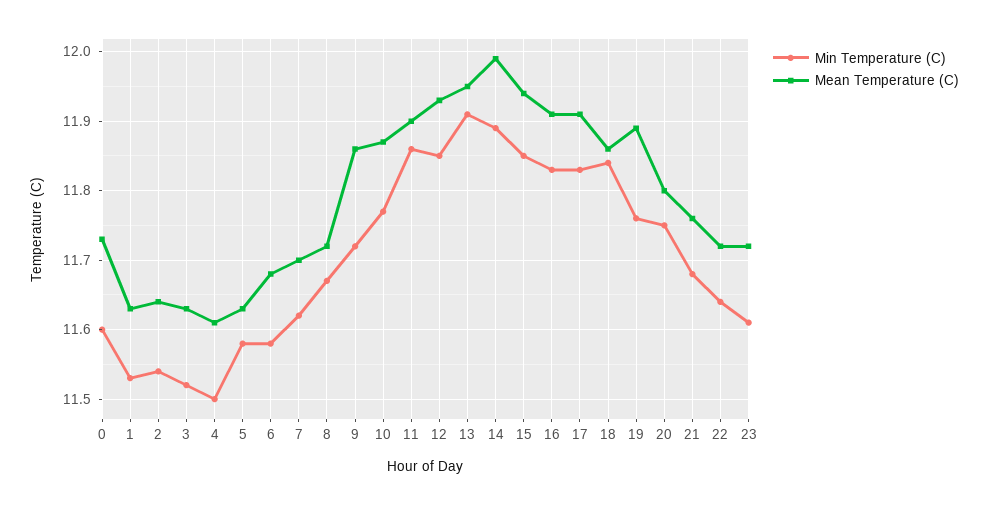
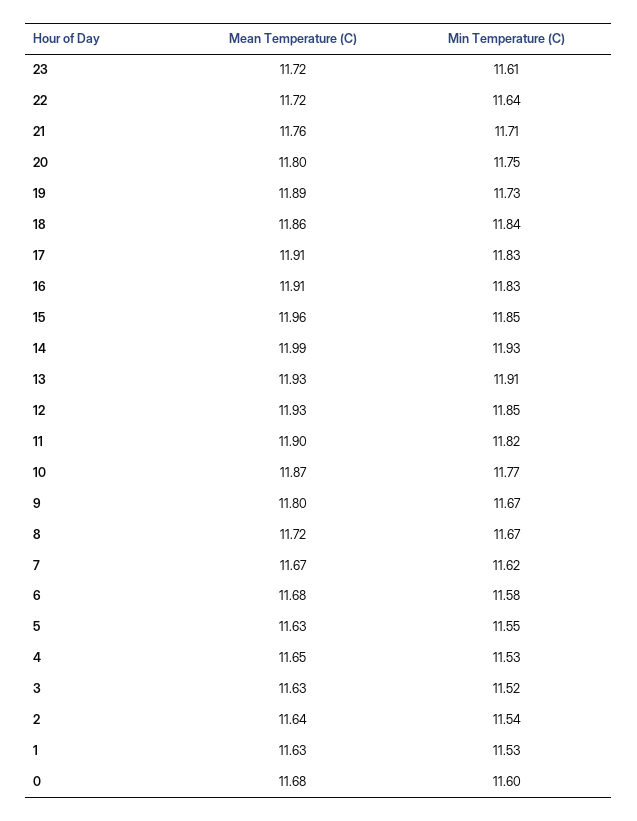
Mean Temperature (C), 0: 11.73 -> 11.68
Min Temperature (C), 4: 11.5 -> 11.53
Mean Temperature (C), 4: 11.61 -> 11.65
Min Temperature (C), 5: 11.58 -> 11.55
Mean Temperature (C), 7: 11.7 -> 11.67
Min Temperature (C), 9: 11.72 -> 11.67
Mean Temperature (C), 9: 11.86 -> 11.8
Min Temperature (C), 11: 11.86 -> 11.82
Mean Temperature (C), 13: 11.95 -> 11.93
Min Temperature (C), 14: 11.89 -> 11.93
Mean Temperature (C), 15: 11.94 -> 11.96
Min Temperature (C), 19: 11.76 -> 11.73
Min Temperature (C), 21: 11.68 -> 11.71

